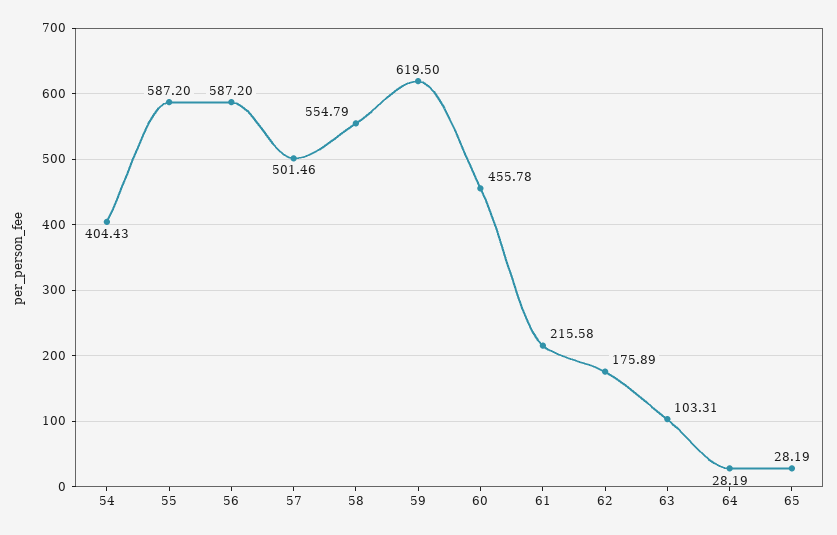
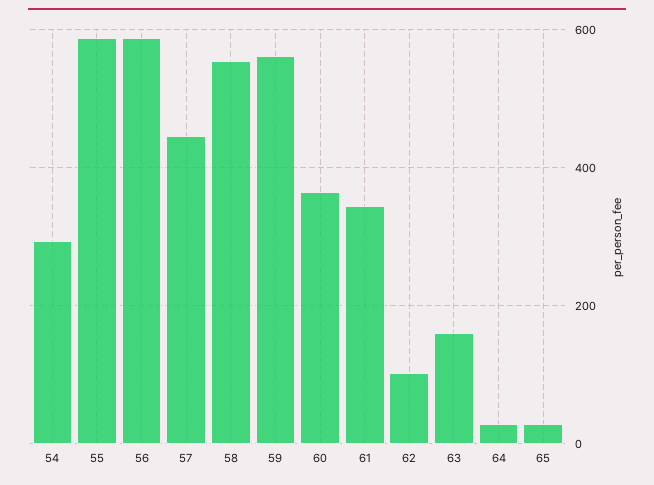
54: 404.43 -> 300
57: 501.46 -> 440
59: 619.5 -> 560
60: 455.78 -> 360
61: 215.58 -> 340
62: 175.89 -> 100
63: 103.31 -> 160

